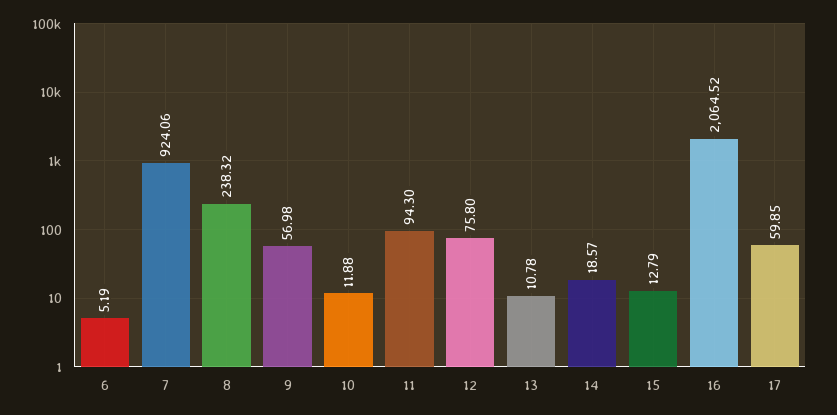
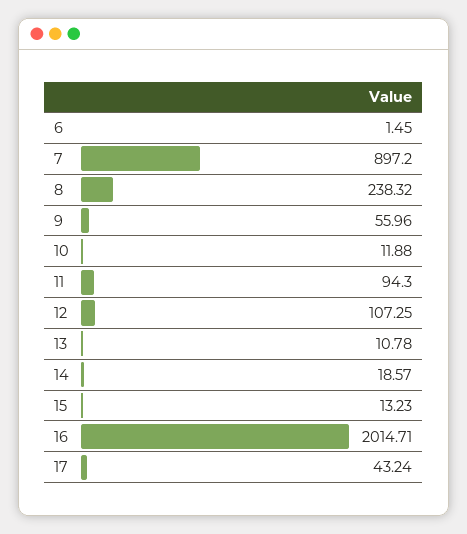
6: 5.19 -> 1.45
7: 924.06 -> 897.2
9: 56.98 -> 55.96
12: 75.8 -> 107.25
15: 12.79 -> 13.23
16: 2064.52 -> 2014.71
17: 59.85 -> 43.24

